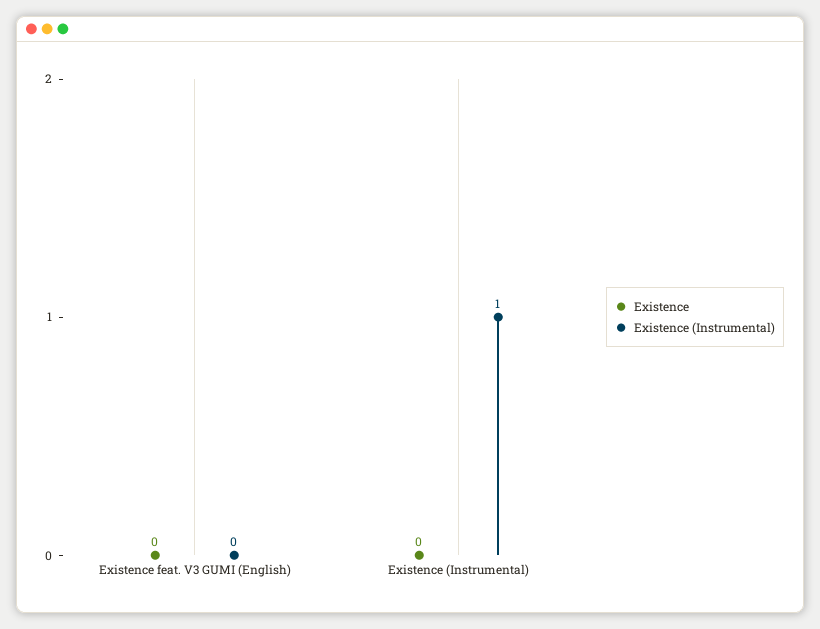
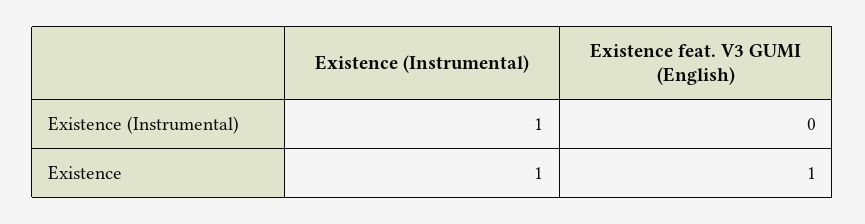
Existence, Existence feat. V3 GUMI (English): 0 -> 1
Existence, Existence (Instrumental): 0 -> 1

